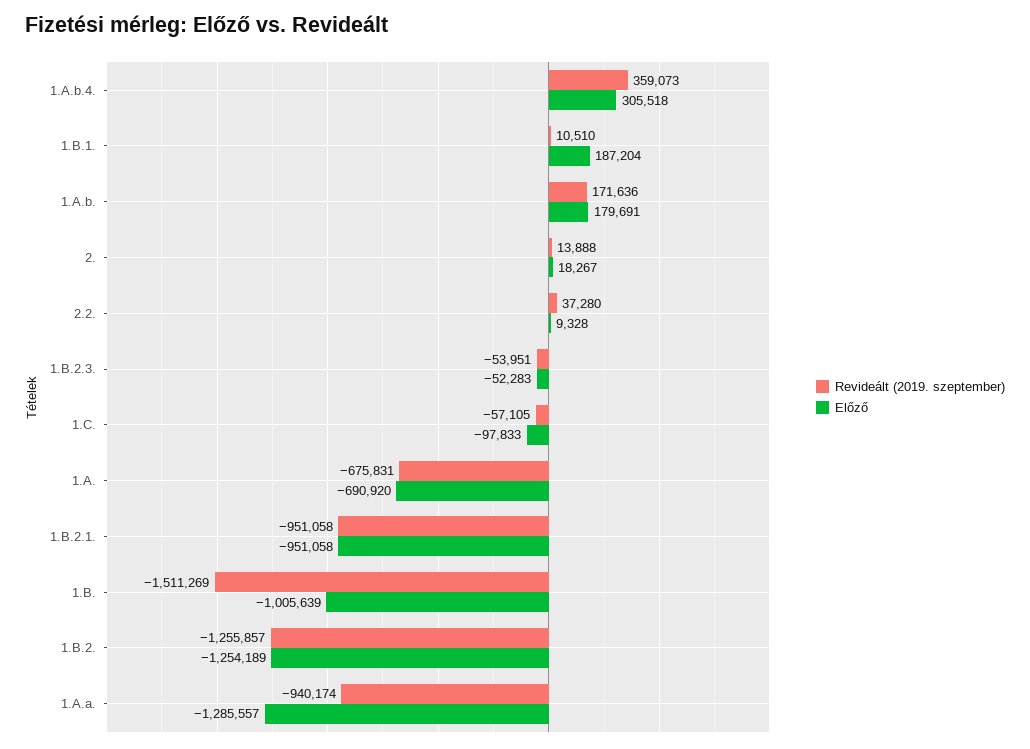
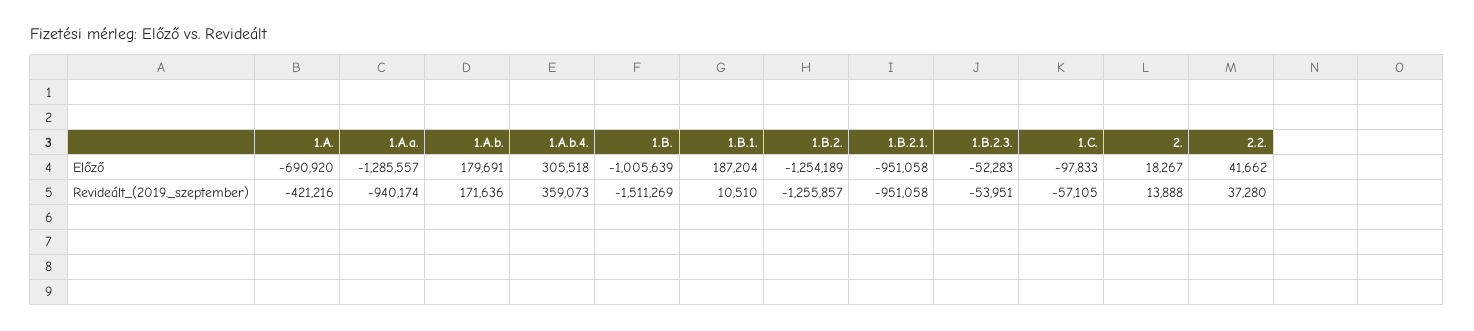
Előző, 2.2.: 9328 -> 41662
Revideált (2019. szeptember), 1.A.: -675831 -> -421216

